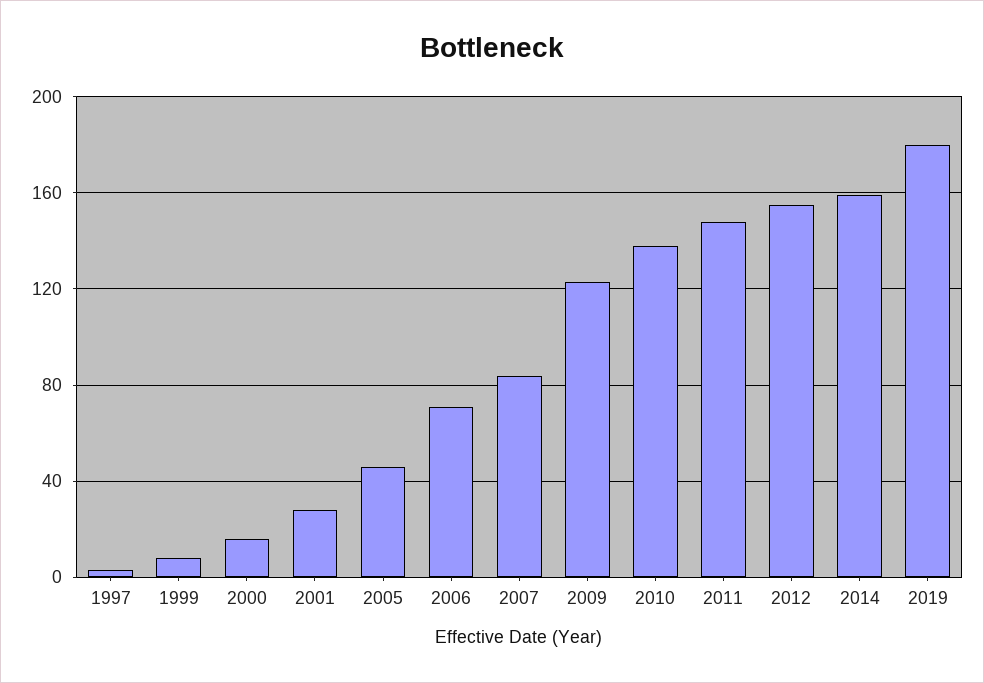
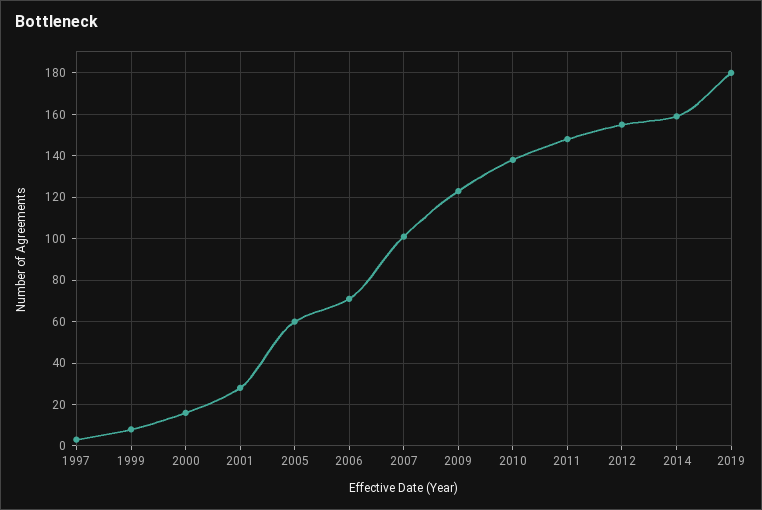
2005: 45 -> 60
2007: 85 -> 100

